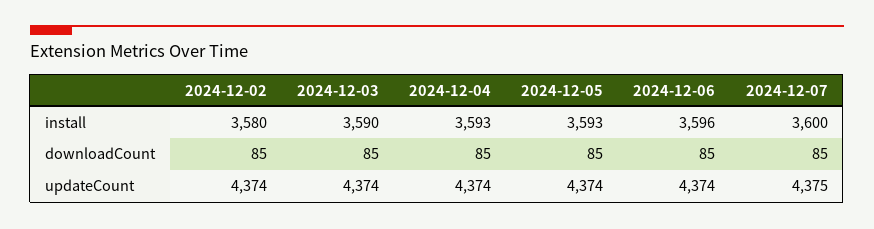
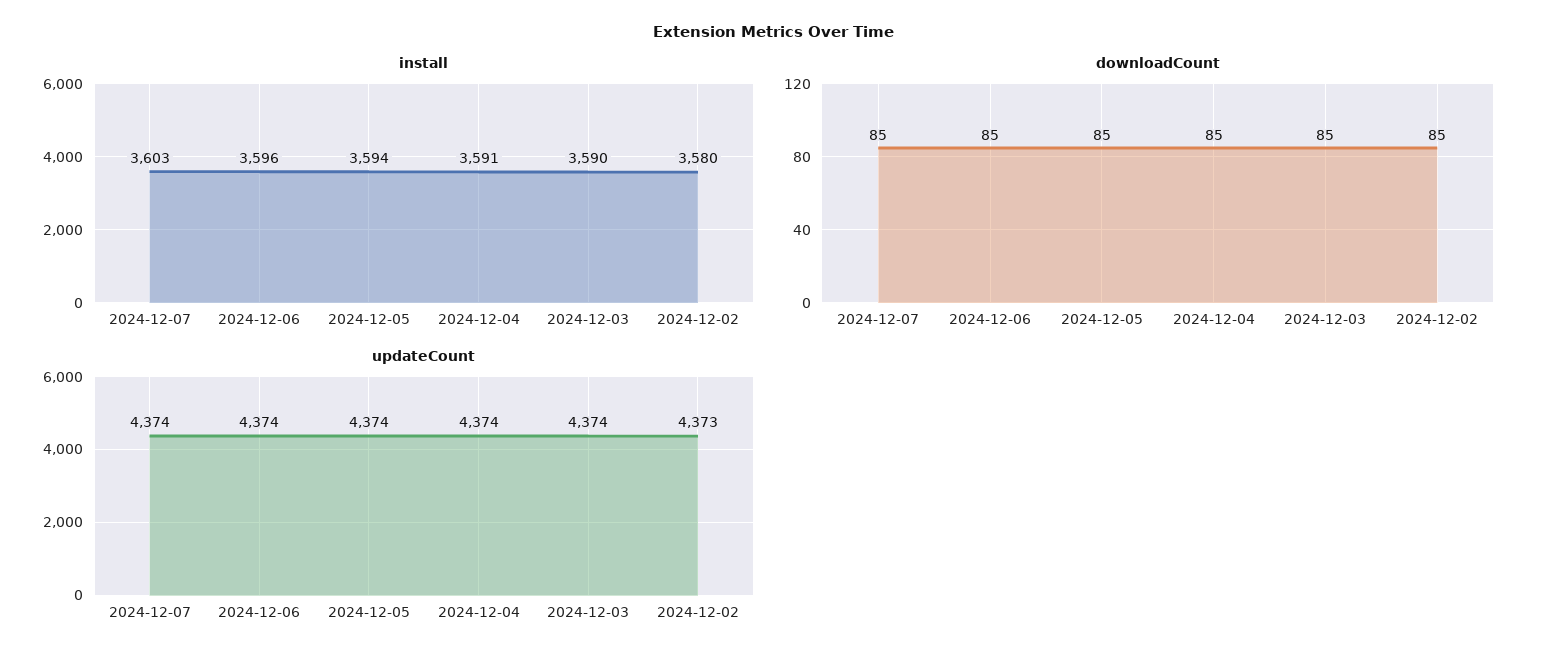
install, 2024-12-04: 3593 -> 3591
install, 2024-12-05: 3593 -> 3594
install, 2024-12-07: 3600 -> 3603
updateCount, 2024-12-02: 4374 -> 4373
updateCount, 2024-12-07: 4375 -> 4374

